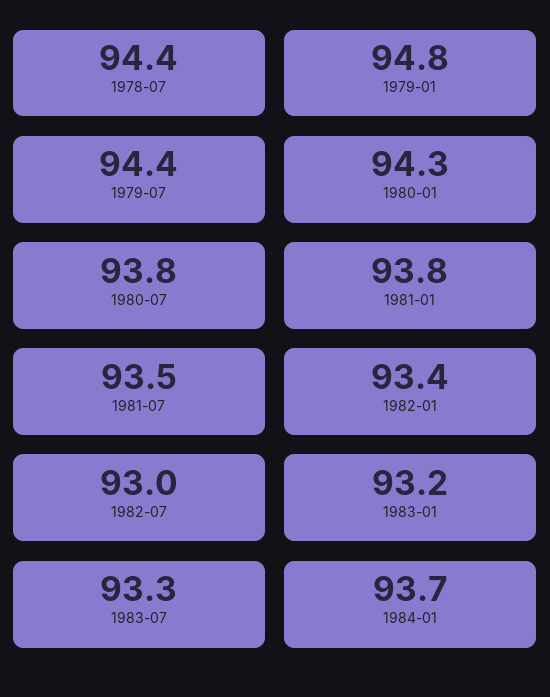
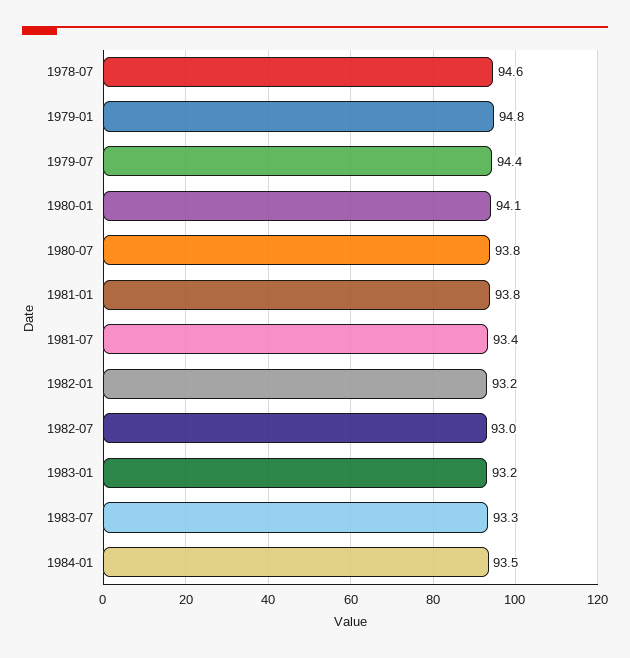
1978-07: 94.4 -> 94.6
1980-01: 94.3 -> 94.1
1981-07: 93.5 -> 93.4
1982-01: 93.4 -> 93.2
1984-01: 93.7 -> 93.5

